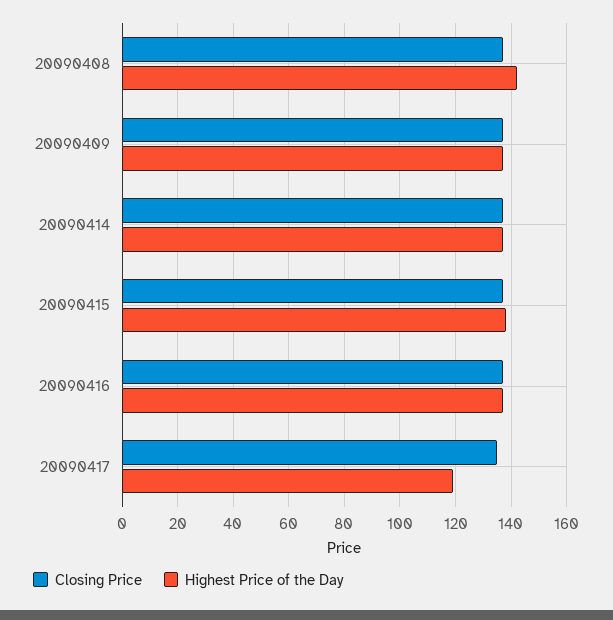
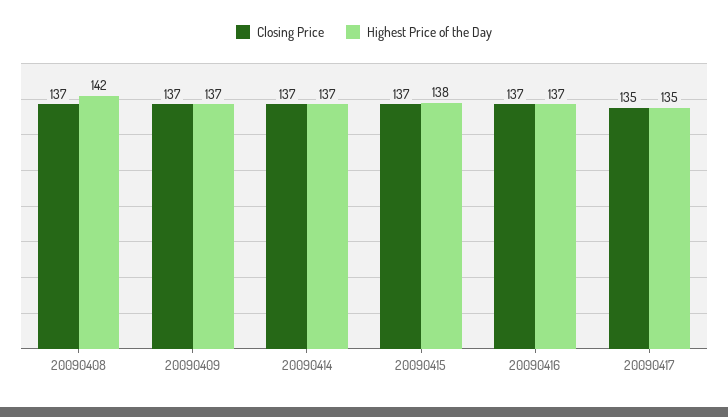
Highest Price of the Day, 20090417: 120 -> 135

